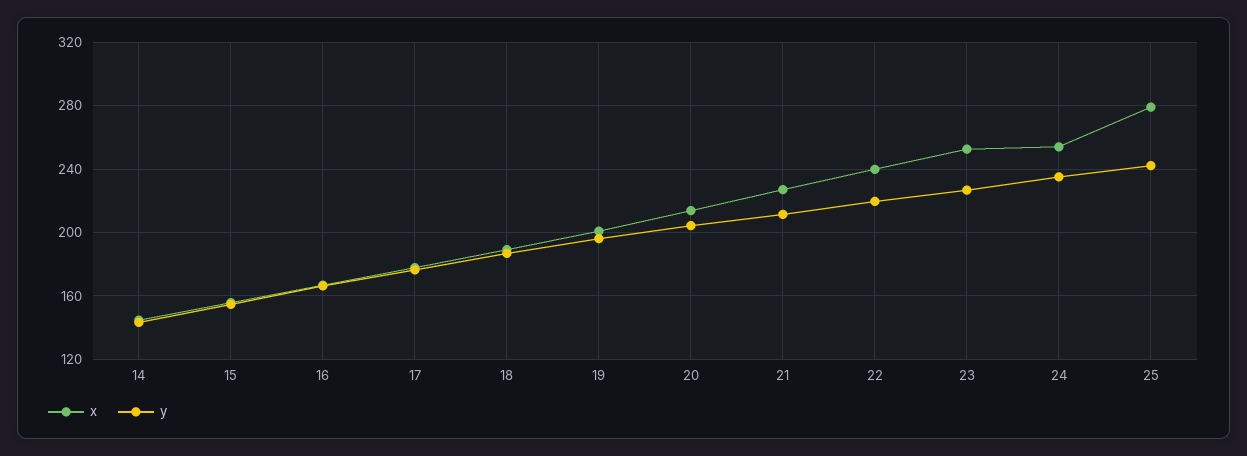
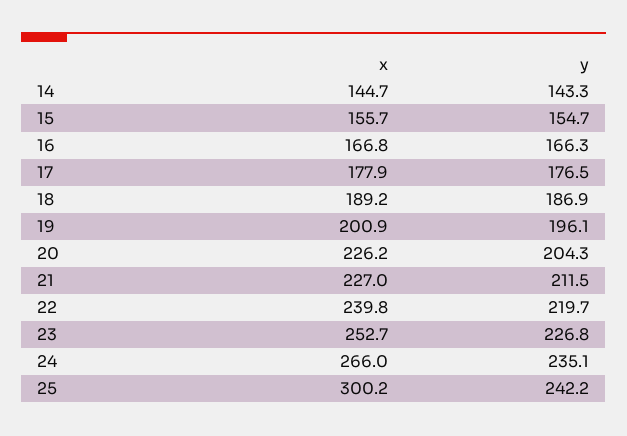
x, 20: 215 -> 226.2
x, 24: 255 -> 266
x, 25: 280 -> 300.2

